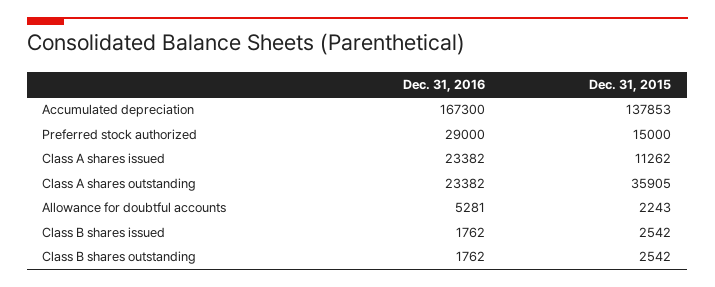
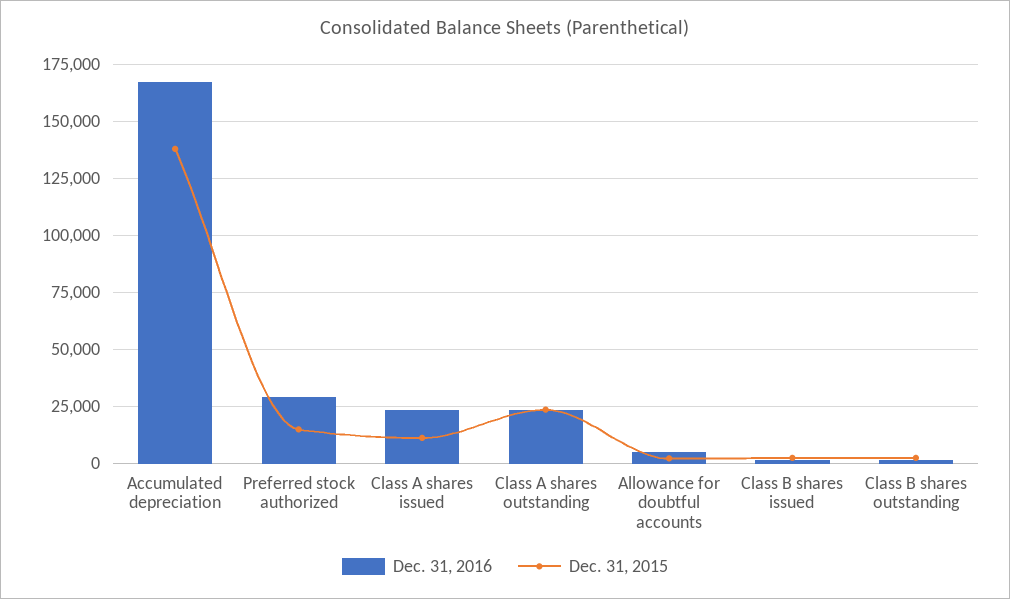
Dec. 31, 2015, Class A shares outstanding: 35905 -> 25000

